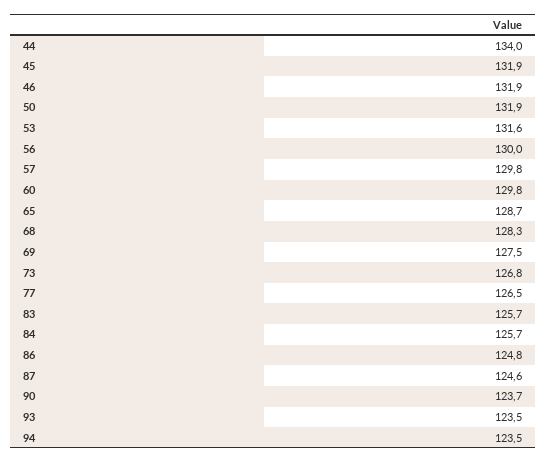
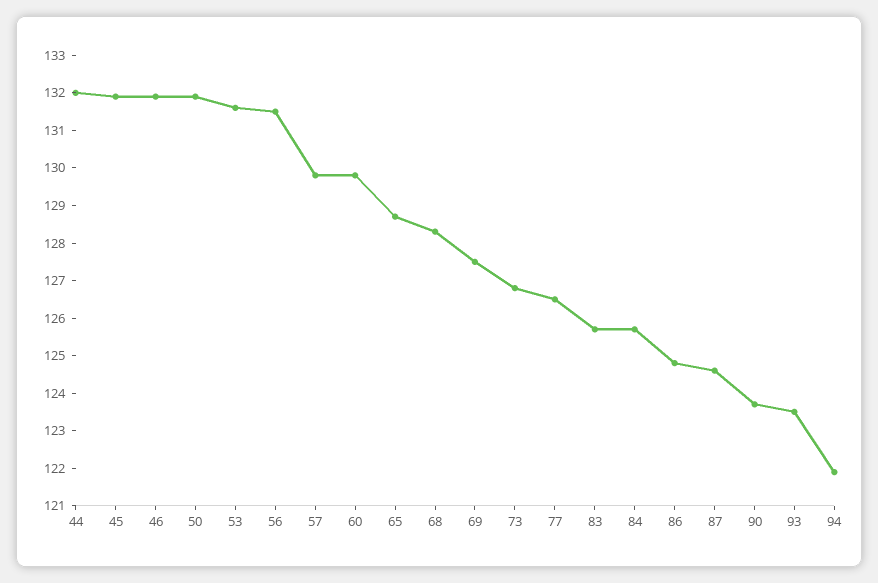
44: 134 -> 132
56: 130 -> 131.5
94: 123.5 -> 122

